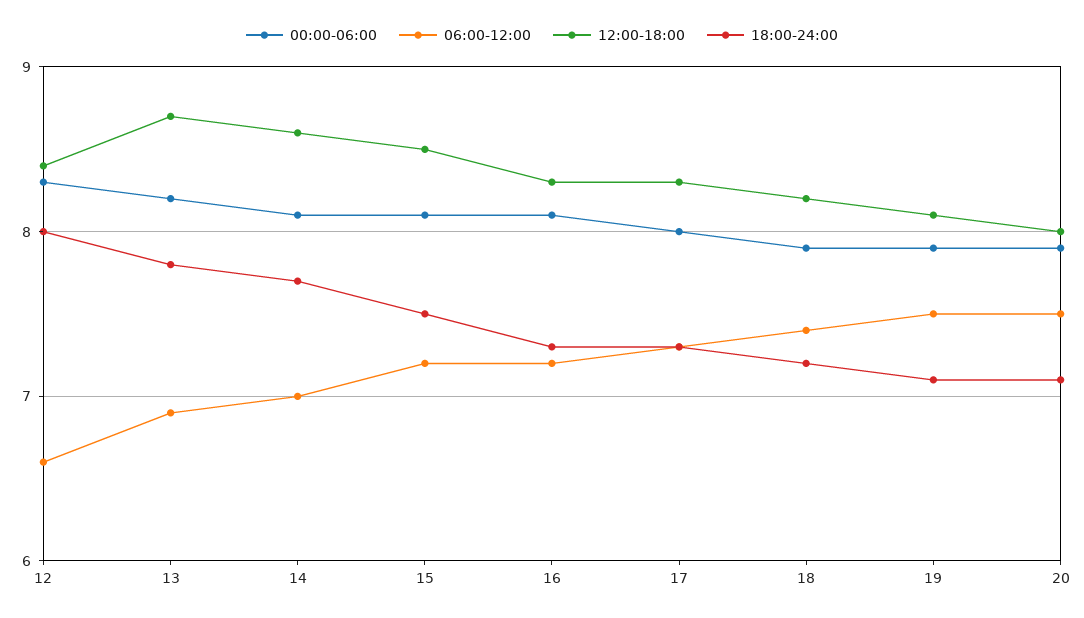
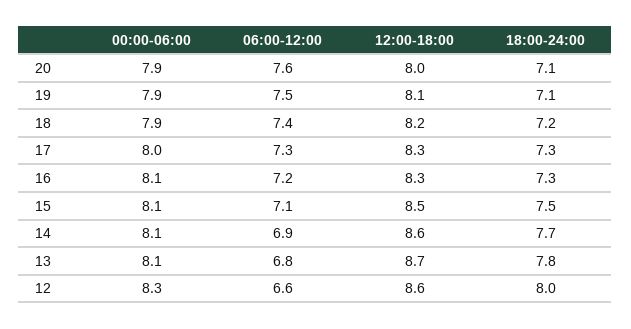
12:00-18:00, 12: 8.4 -> 8.6
00:00-06:00, 13: 8.2 -> 8.1
06:00-12:00, 13: 6.9 -> 6.8
06:00-12:00, 14: 7 -> 6.9
06:00-12:00, 15: 7.2 -> 7.1
06:00-12:00, 20: 7.5 -> 7.6

